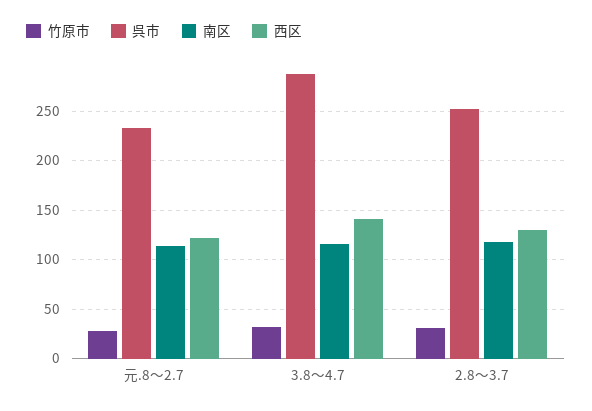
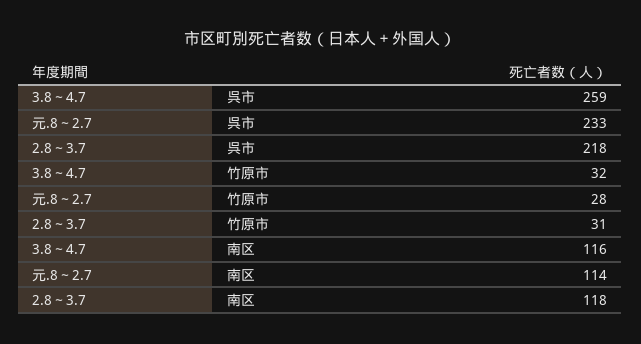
西区, 元.8～2.7: 120 -> none
呉市, 3.8～4.7: 290 -> 259
西区, 3.8～4.7: 140 -> none
呉市, 2.8～3.7: 250 -> 218
西区, 2.8～3.7: 130 -> none

